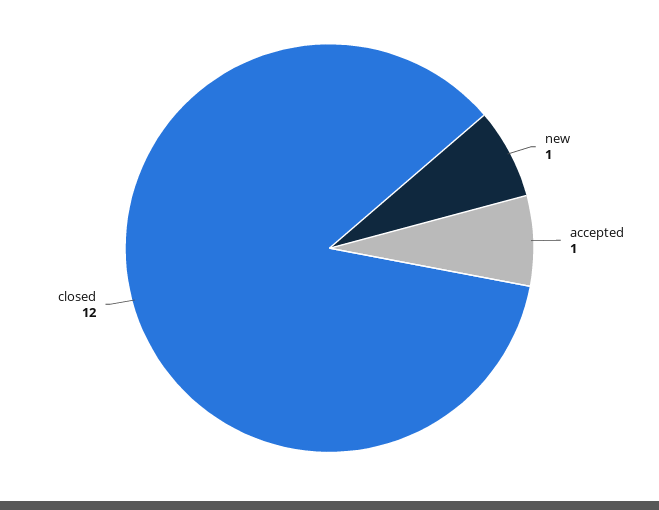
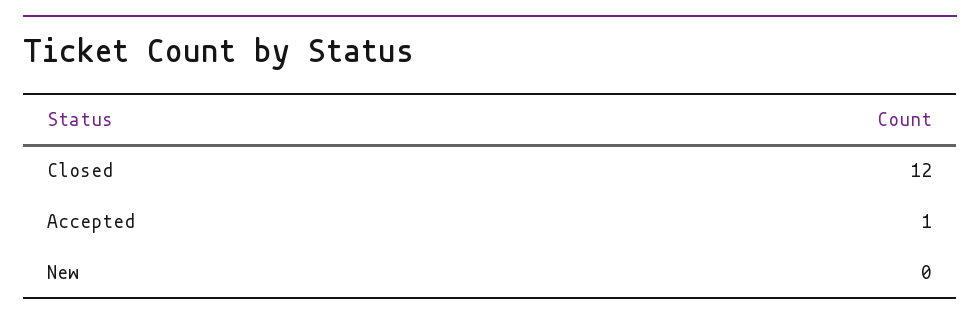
new: 1 -> 0

